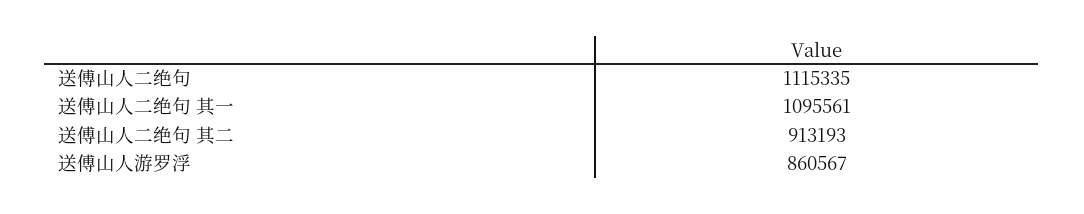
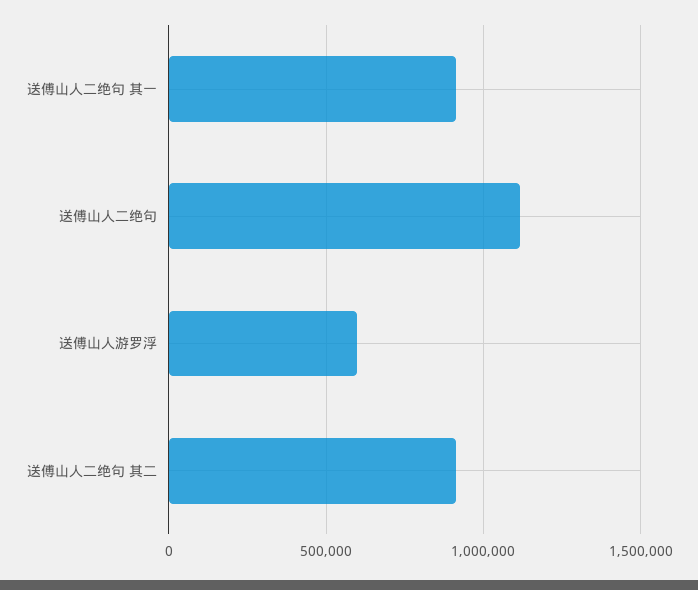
送傅山人二绝句 其一: 1095561 -> 900000
送傅山人游罗浮: 860567 -> 600000

